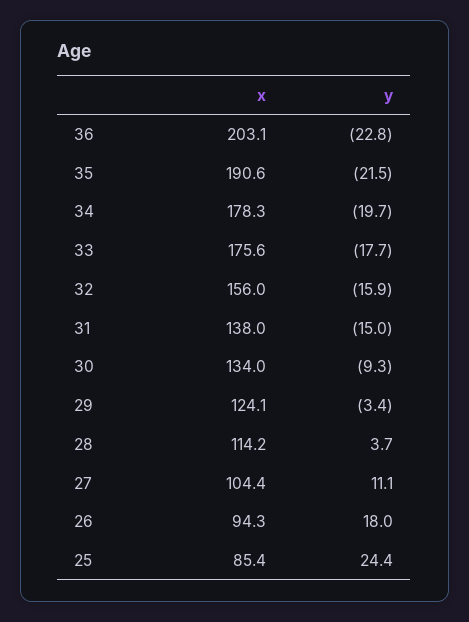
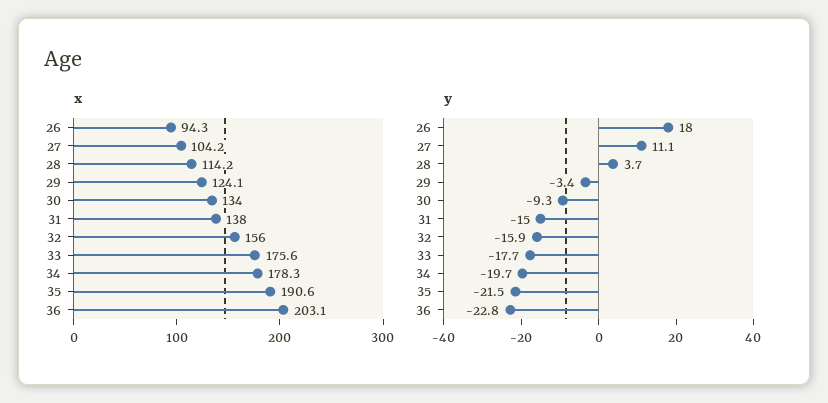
x, 27: 104.4 -> 104.2
x, 25: 85.4 -> none
y, 25: 24.4 -> none

